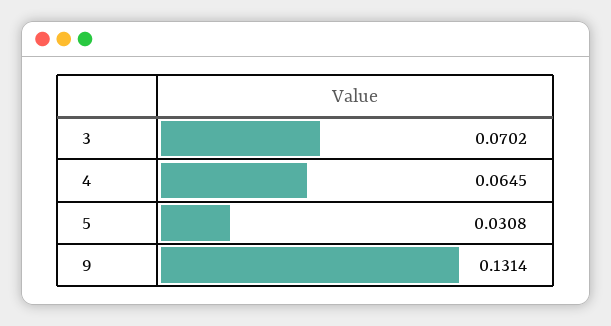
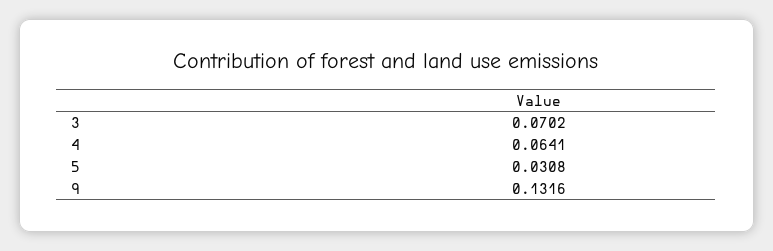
4: 0.0645 -> 0.0641
9: 0.1314 -> 0.1316

